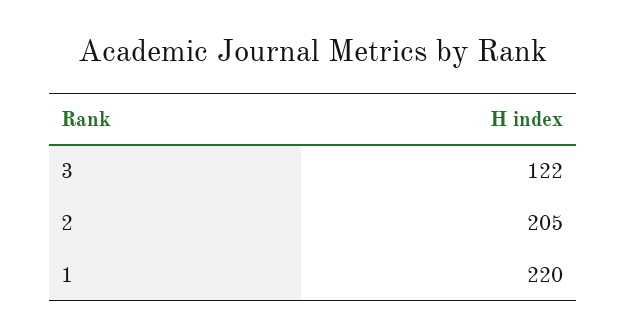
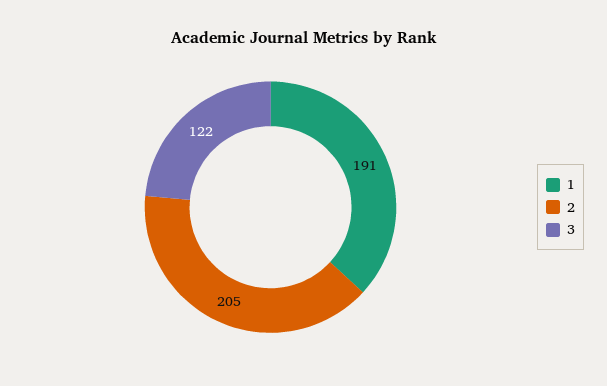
1: 220 -> 191

